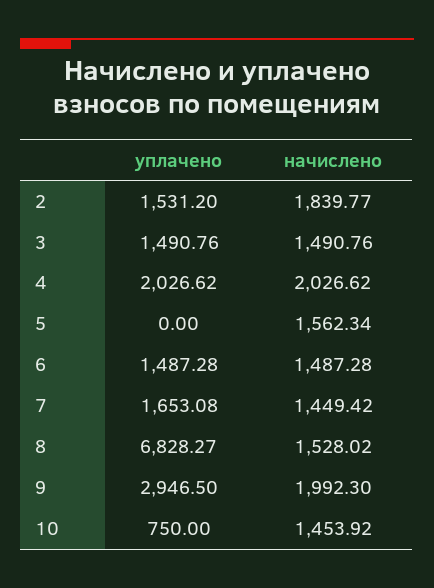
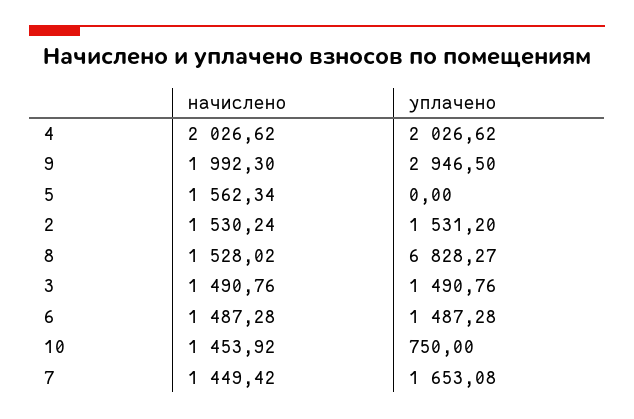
начислено, 2: 1839.77 -> 1530.24

